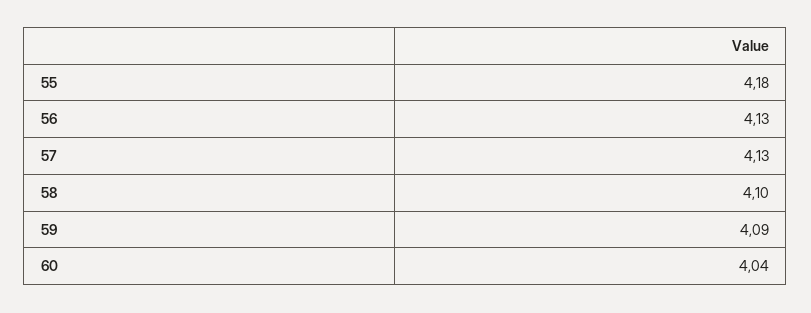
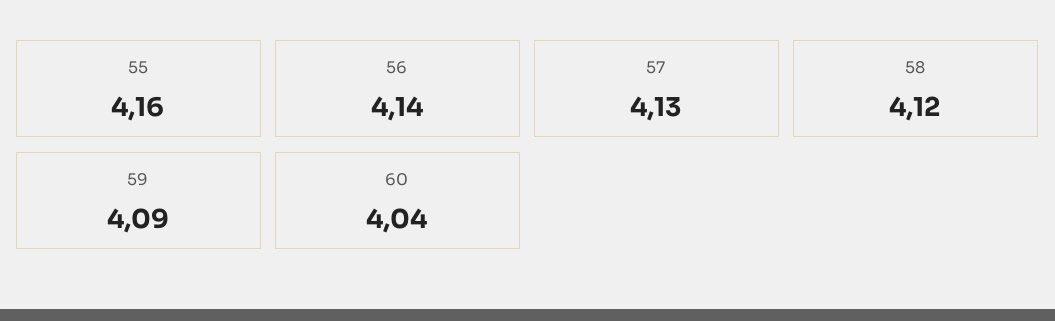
55: 4.18 -> 4.16
56: 4.13 -> 4.14
58: 4.1 -> 4.12

